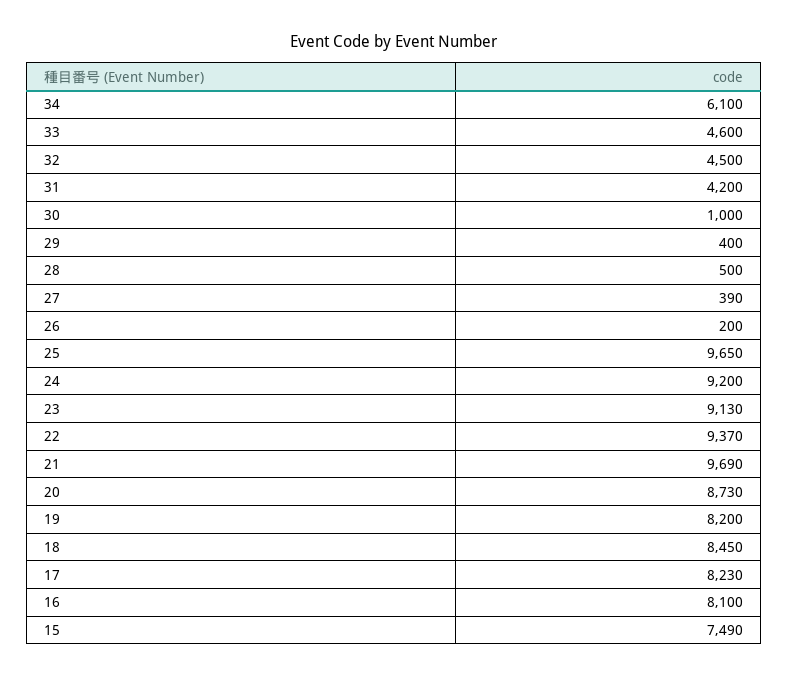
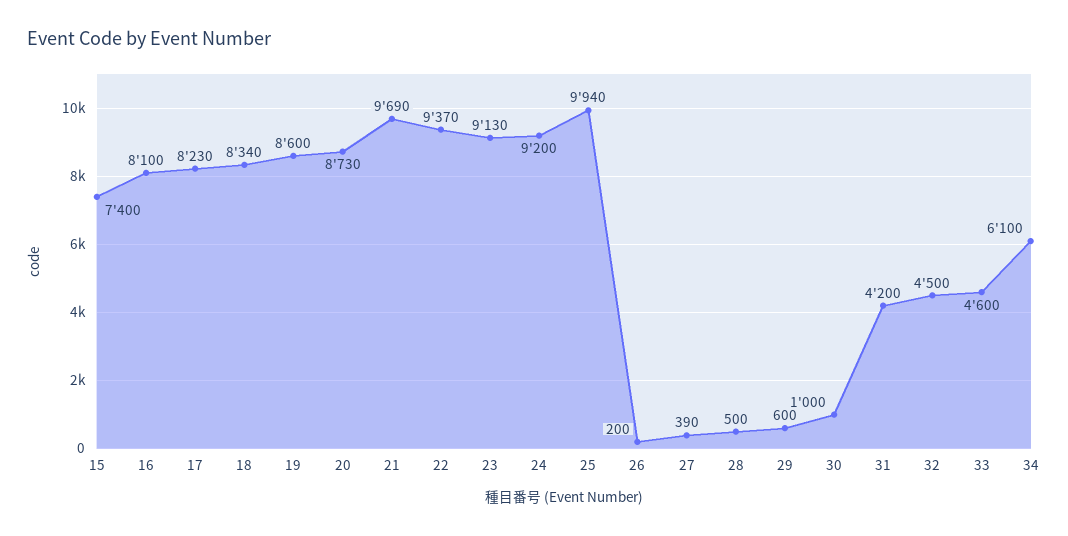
29: 400 -> 600
25: 9650 -> 9940
19: 8200 -> 8600
18: 8450 -> 8340
15: 7490 -> 7400

